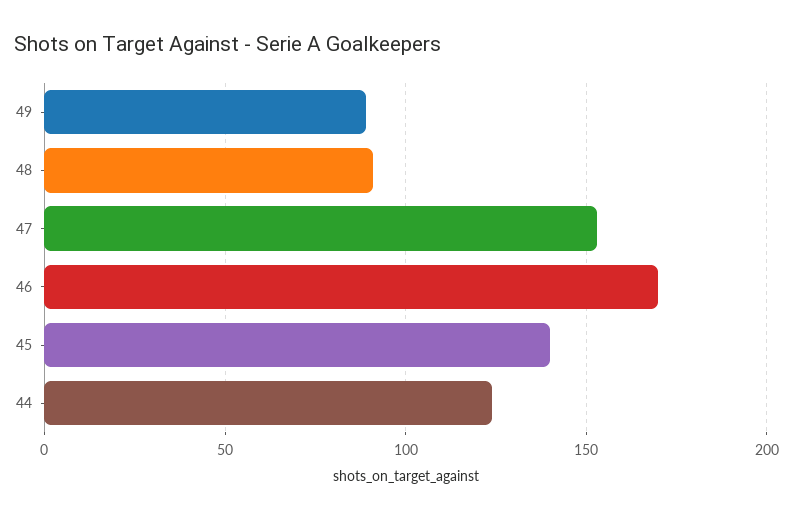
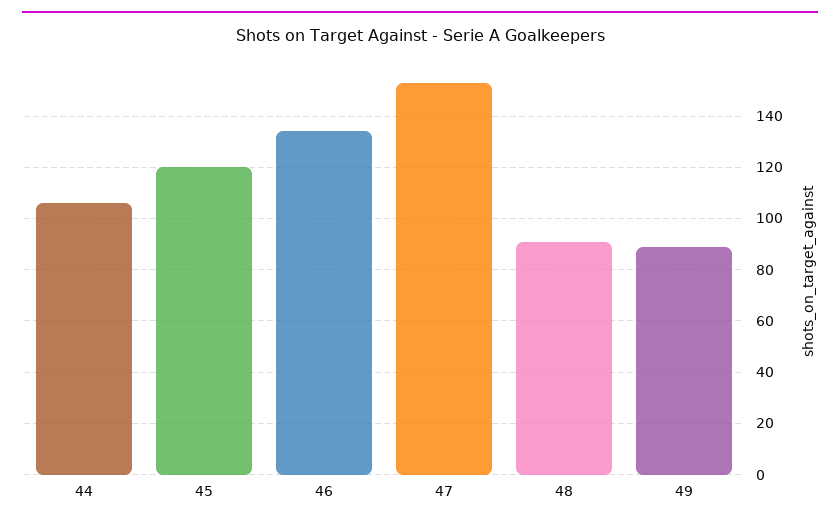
46: 170 -> 135
45: 140 -> 120
44: 125 -> 105

